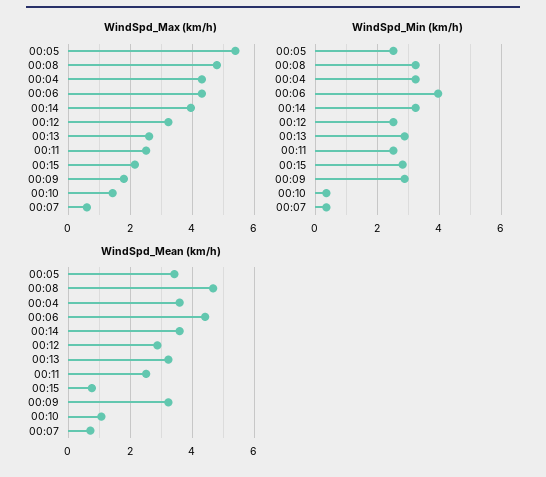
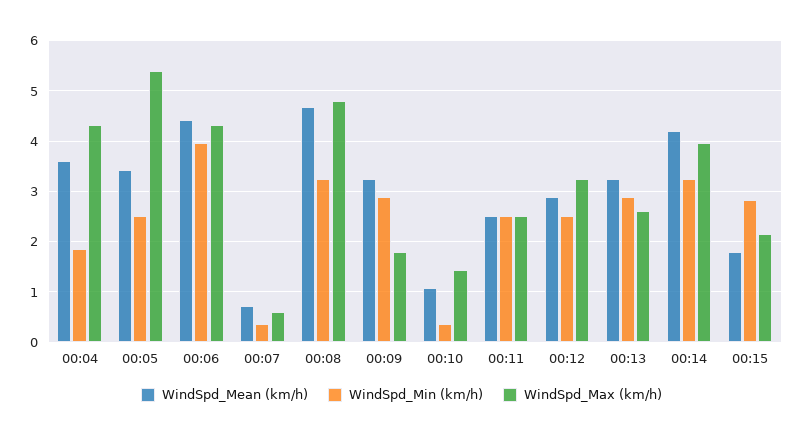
WindSpd_Min (km/h), 00:04: 3.2 -> 1.8
WindSpd_Mean (km/h), 00:14: 3.6 -> 4.2
WindSpd_Mean (km/h), 00:15: 0.8 -> 1.8

